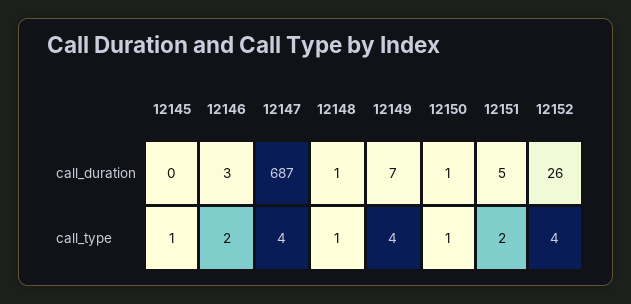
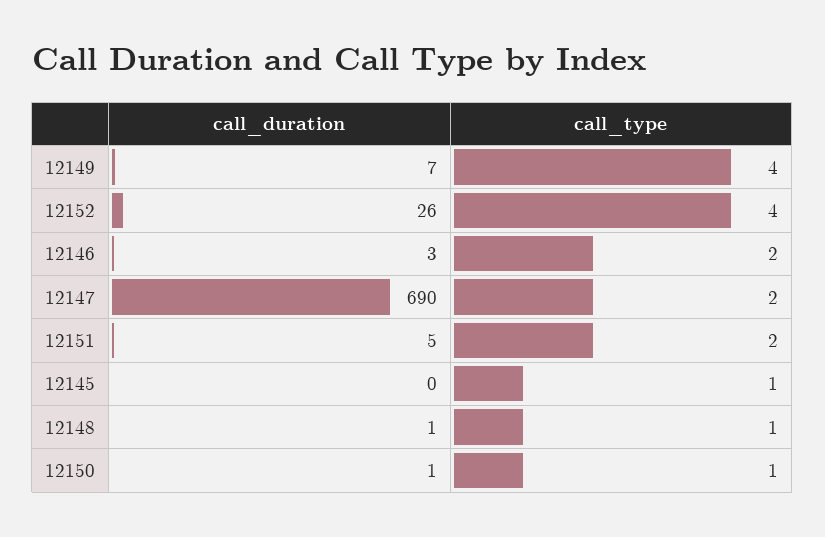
12147, call_duration: 687 -> 690
12147, call_type: 4 -> 2

